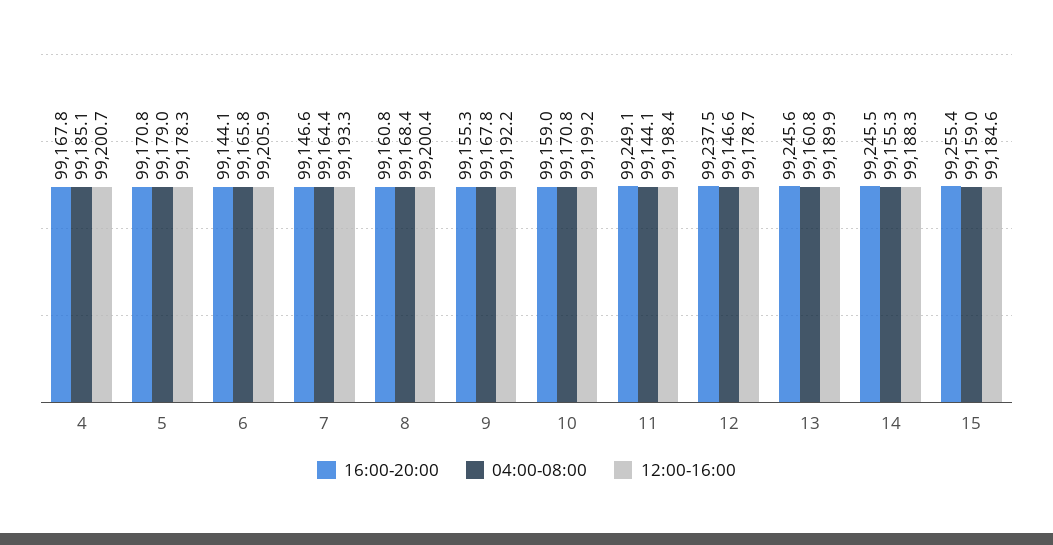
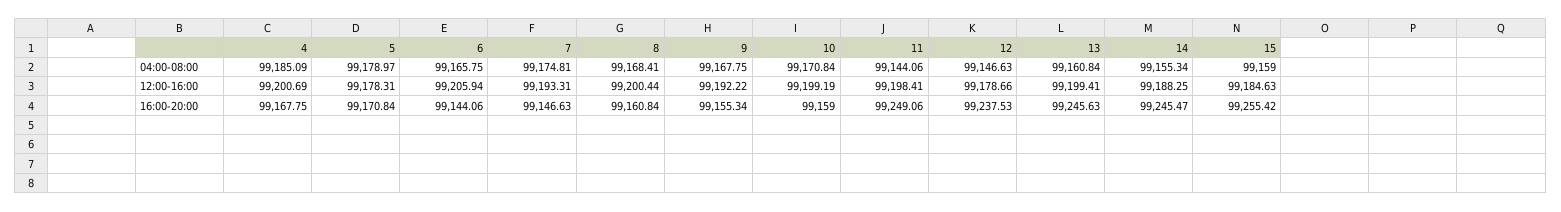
04:00-08:00, 7: 99164.4 -> 99174.81
12:00-16:00, 13: 99189.9 -> 99199.41

